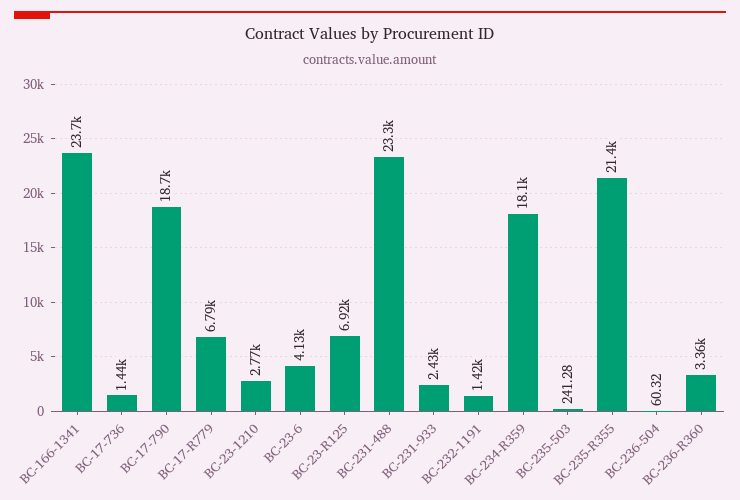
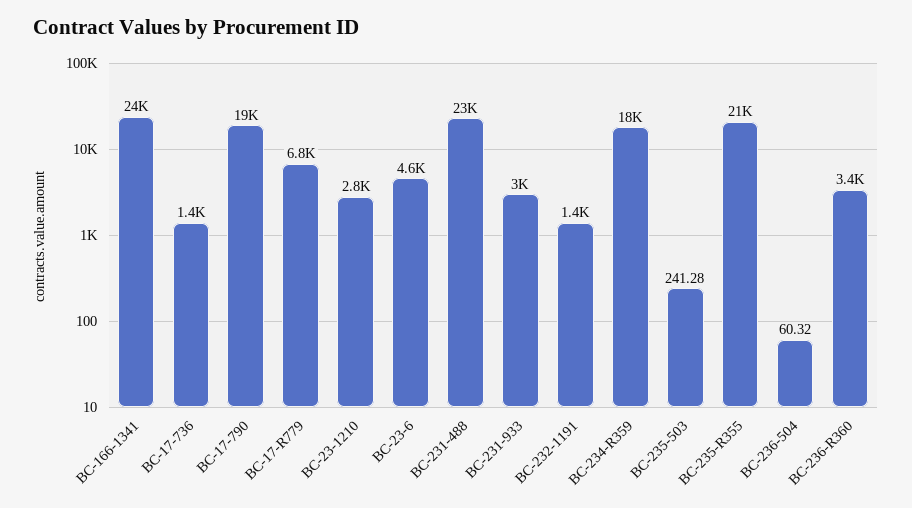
BC-23-6: 4130 -> 4600
BC-23-R125: 6920 -> none
BC-231-933: 2430 -> 3000

